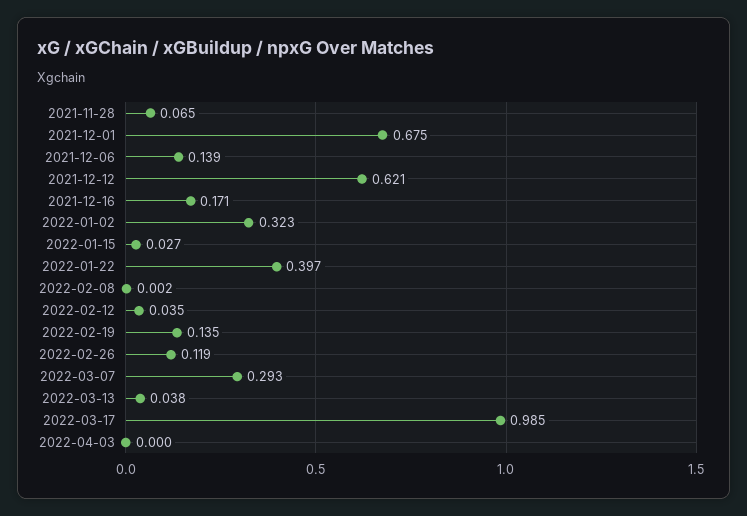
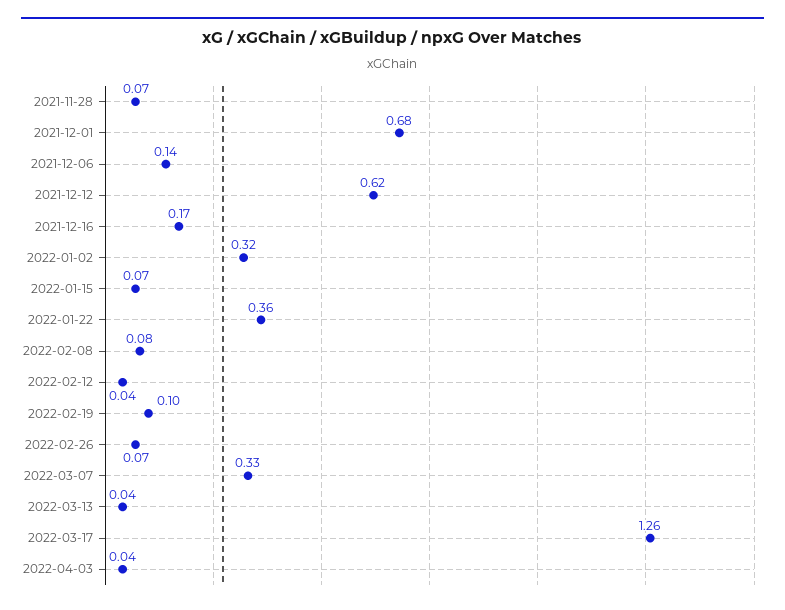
2022-01-15: 0.027 -> 0.07
2022-01-22: 0.397 -> 0.36
2022-02-08: 0.002 -> 0.08
2022-02-19: 0.135 -> 0.1
2022-02-26: 0.119 -> 0.07
2022-03-07: 0.293 -> 0.33
2022-03-17: 0.985 -> 1.26
2022-04-03: 0 -> 0.04

